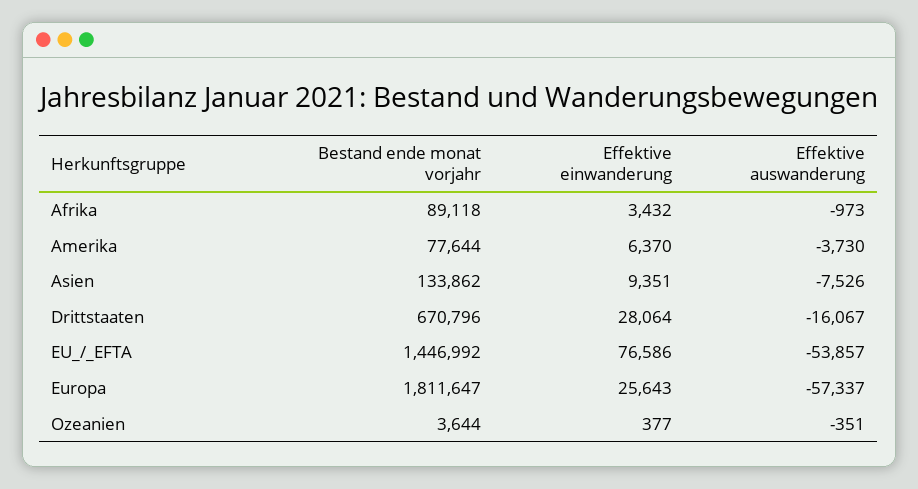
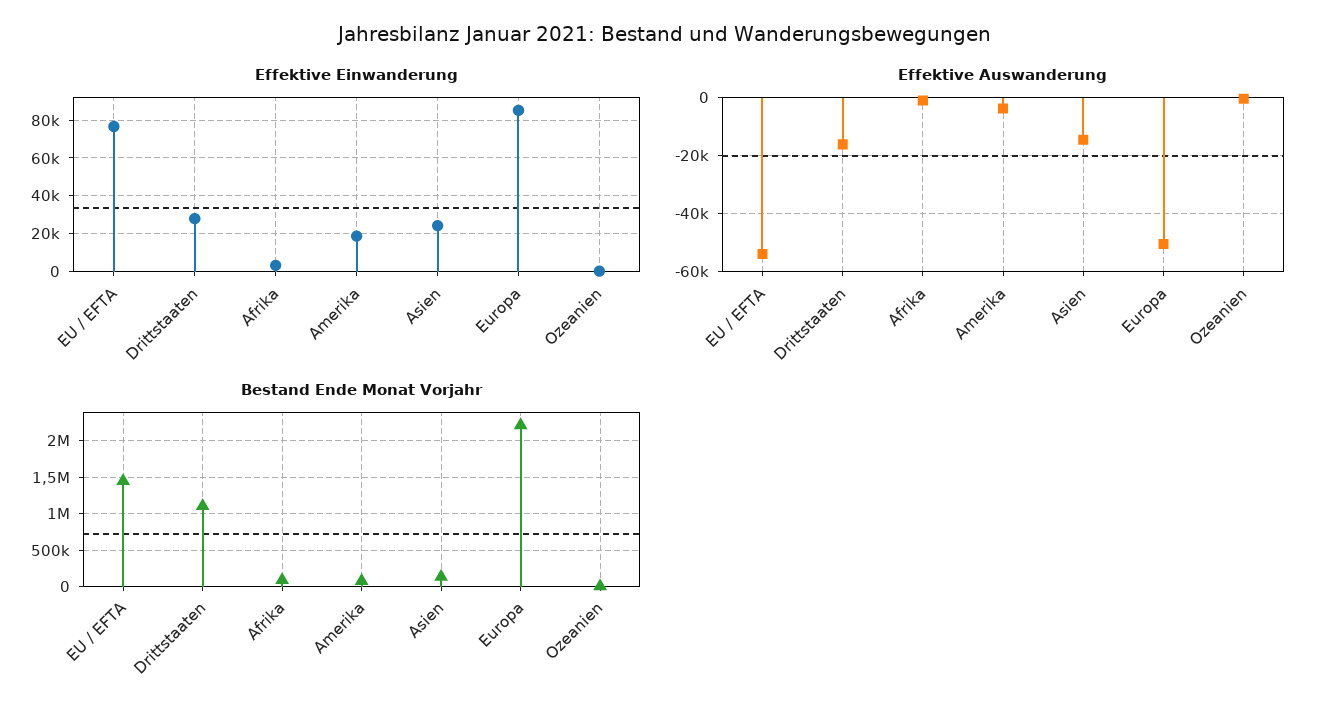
Effektive einwanderung, Amerika: 6370 -> 20000
Effektive einwanderung, Asien: 9351 -> 25000
Effektive auswanderung, Asien: -7526 -> -15000
Bestand ende monat vorjahr, Drittstaaten: 670796 -> 1100000
Bestand ende monat vorjahr, Europa: 1811647 -> 2200000
Effektive einwanderung, Europa: 25643 -> 85000
Effektive auswanderung, Europa: -57337 -> -50000

